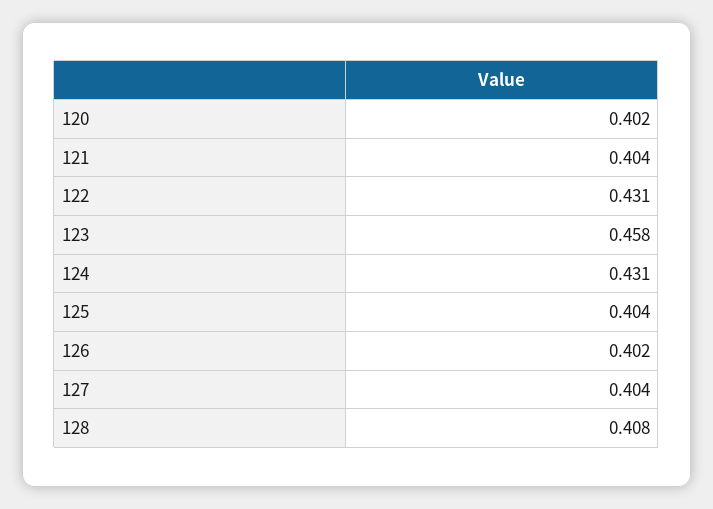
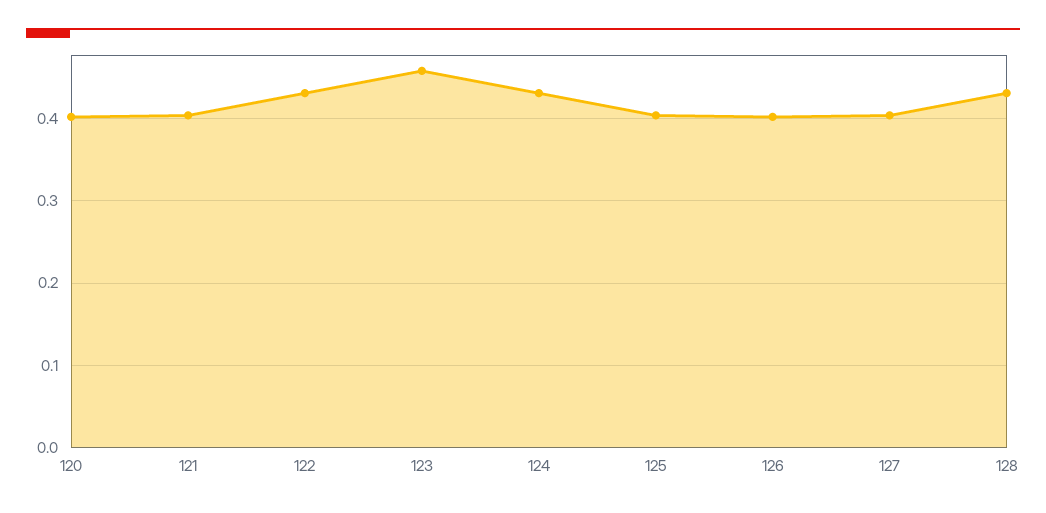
128: 0.408 -> 0.43

